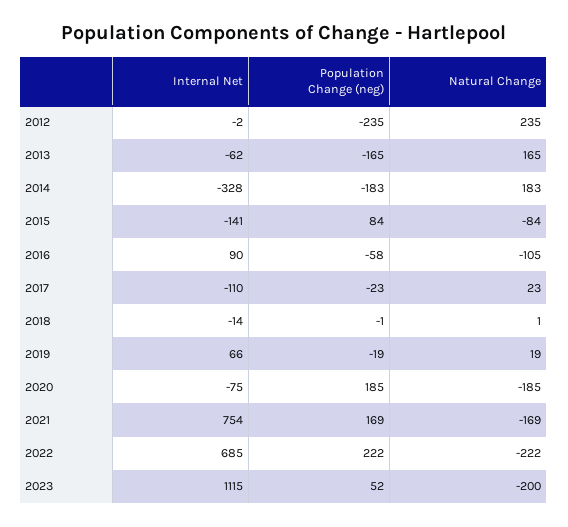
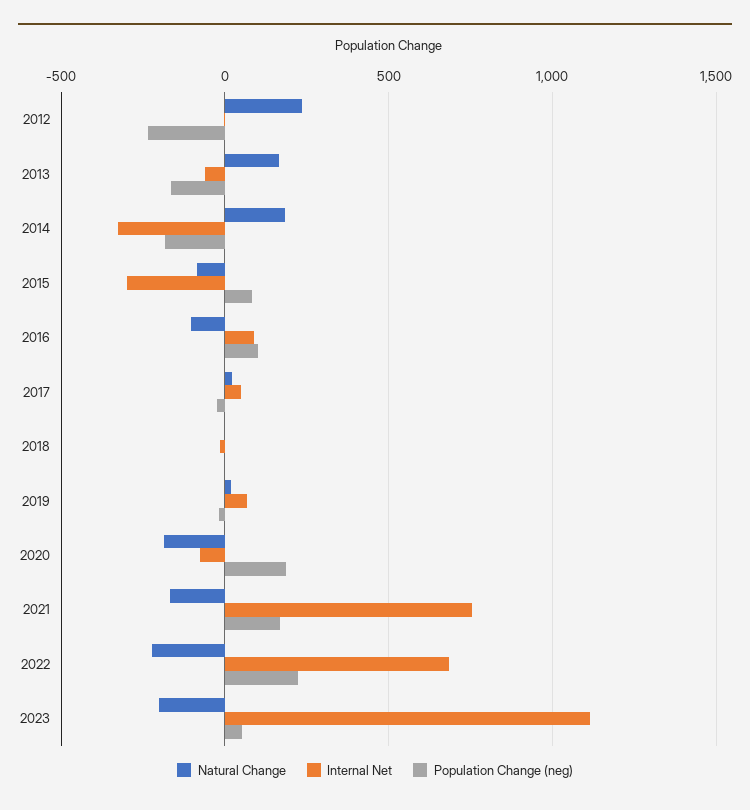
Internal Net, 2015: -141 -> -300
Population Change (neg), 2016: -58 -> 100
Internal Net, 2017: -110 -> 50

